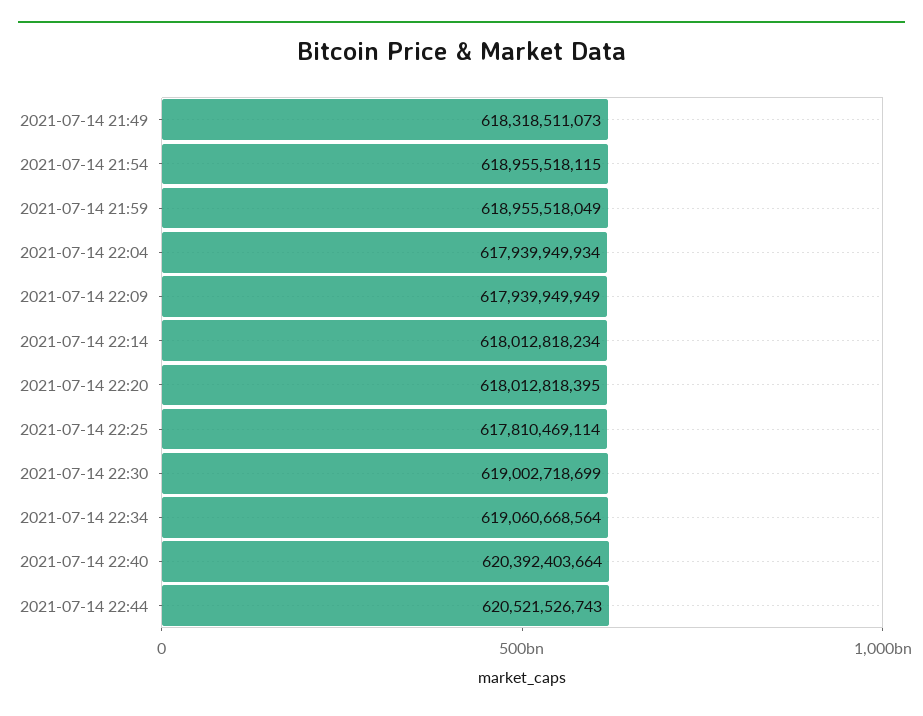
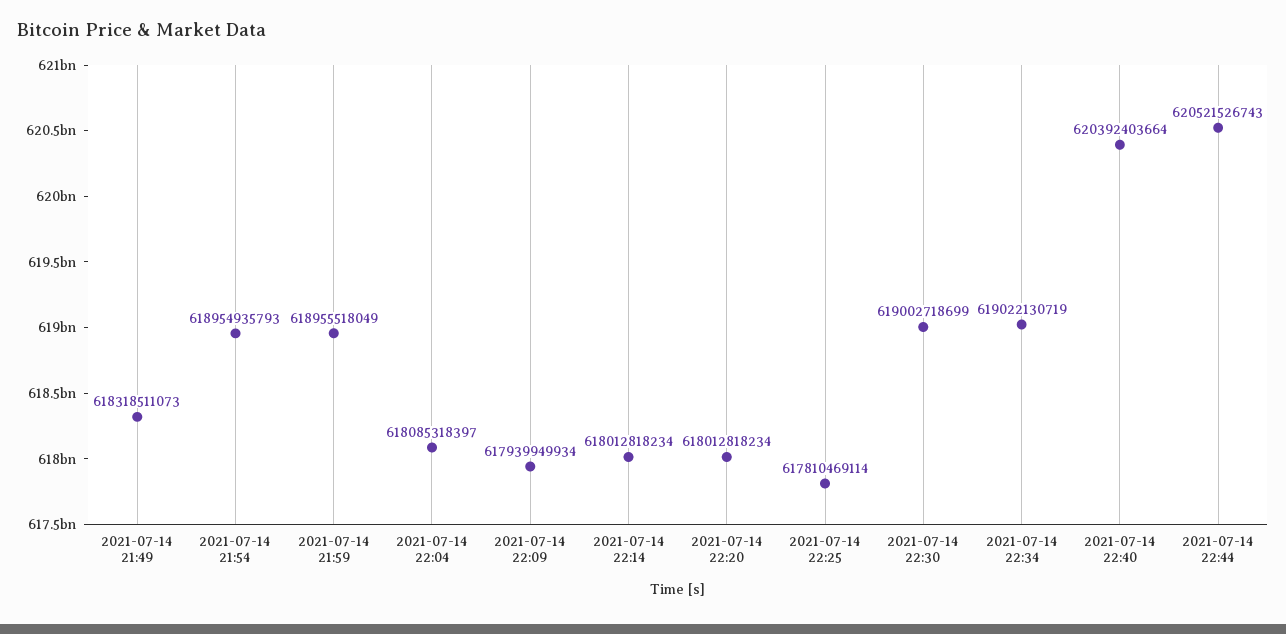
2021-07-14 21:54: 618955518115 -> 618954935793
2021-07-14 22:04: 617939949934 -> 618085318397
2021-07-14 22:09: 617939949949 -> 617939949934
2021-07-14 22:20: 618012818395 -> 618012818234
2021-07-14 22:34: 619060668564 -> 619022130719

